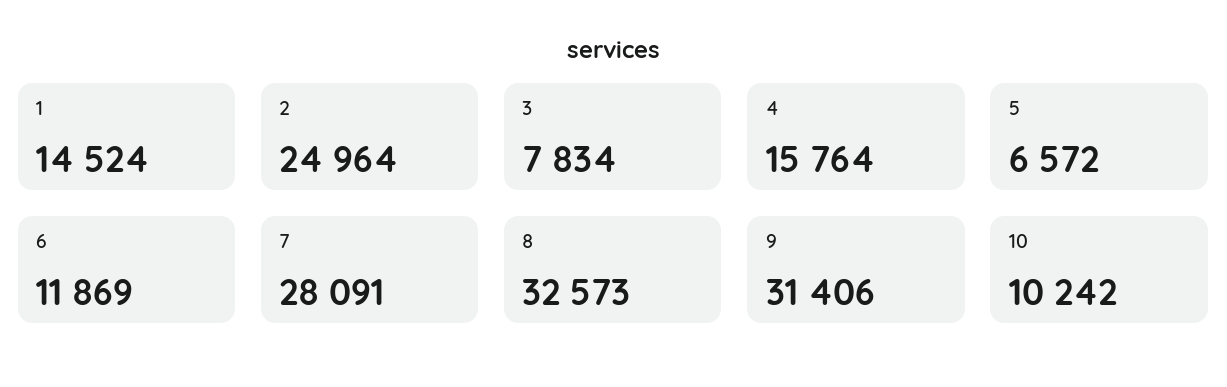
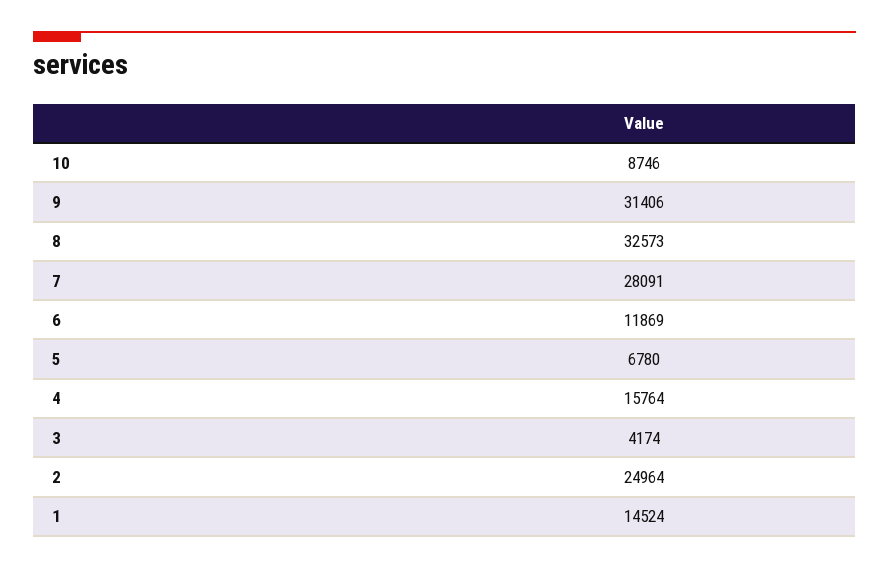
3: 7834 -> 4174
5: 6572 -> 6780
10: 10242 -> 8746

